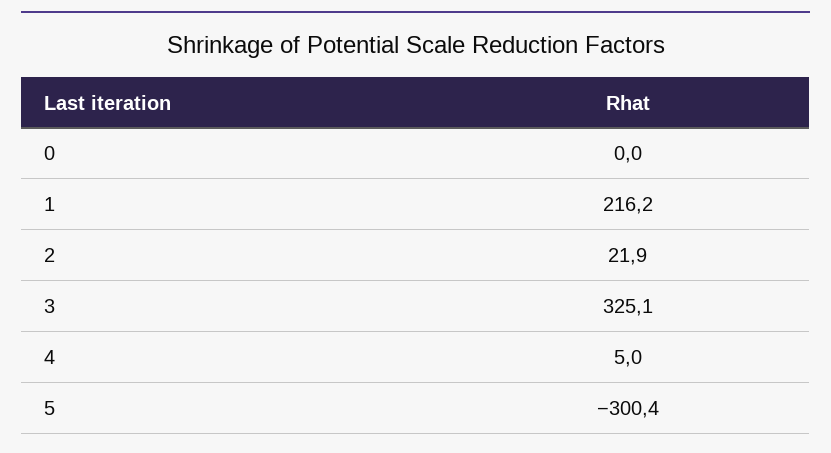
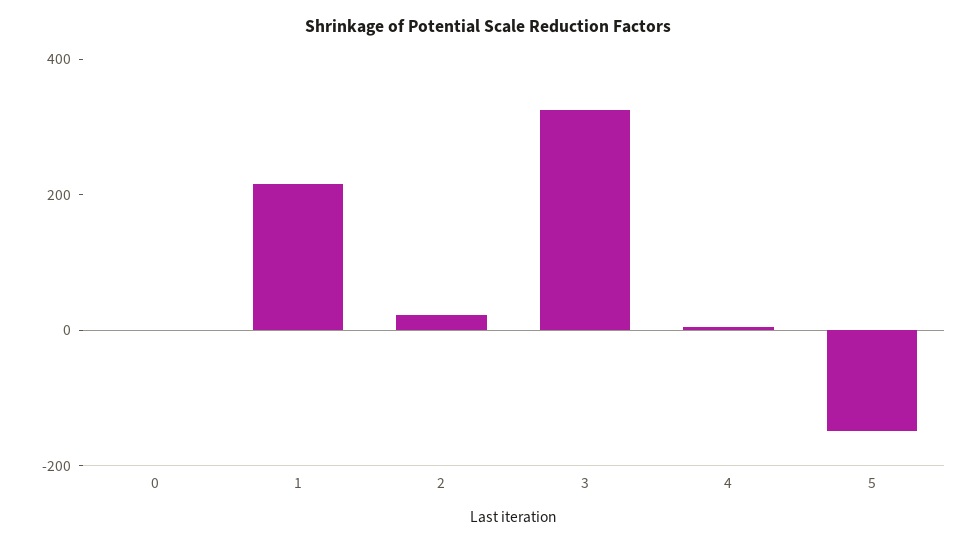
5: -300.4 -> -150

